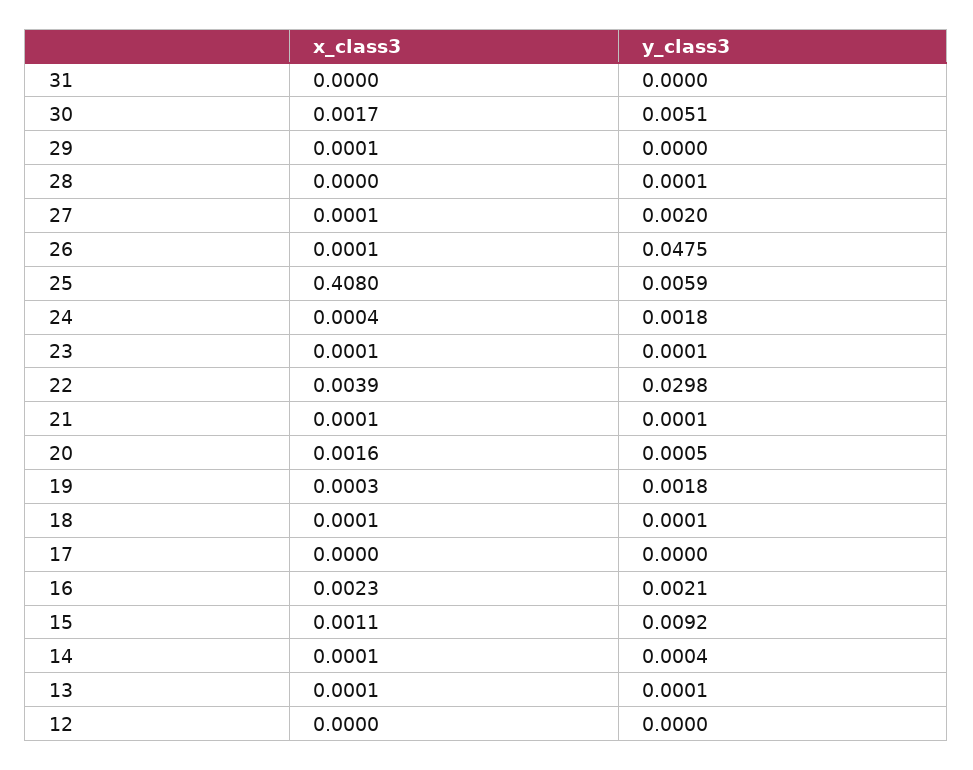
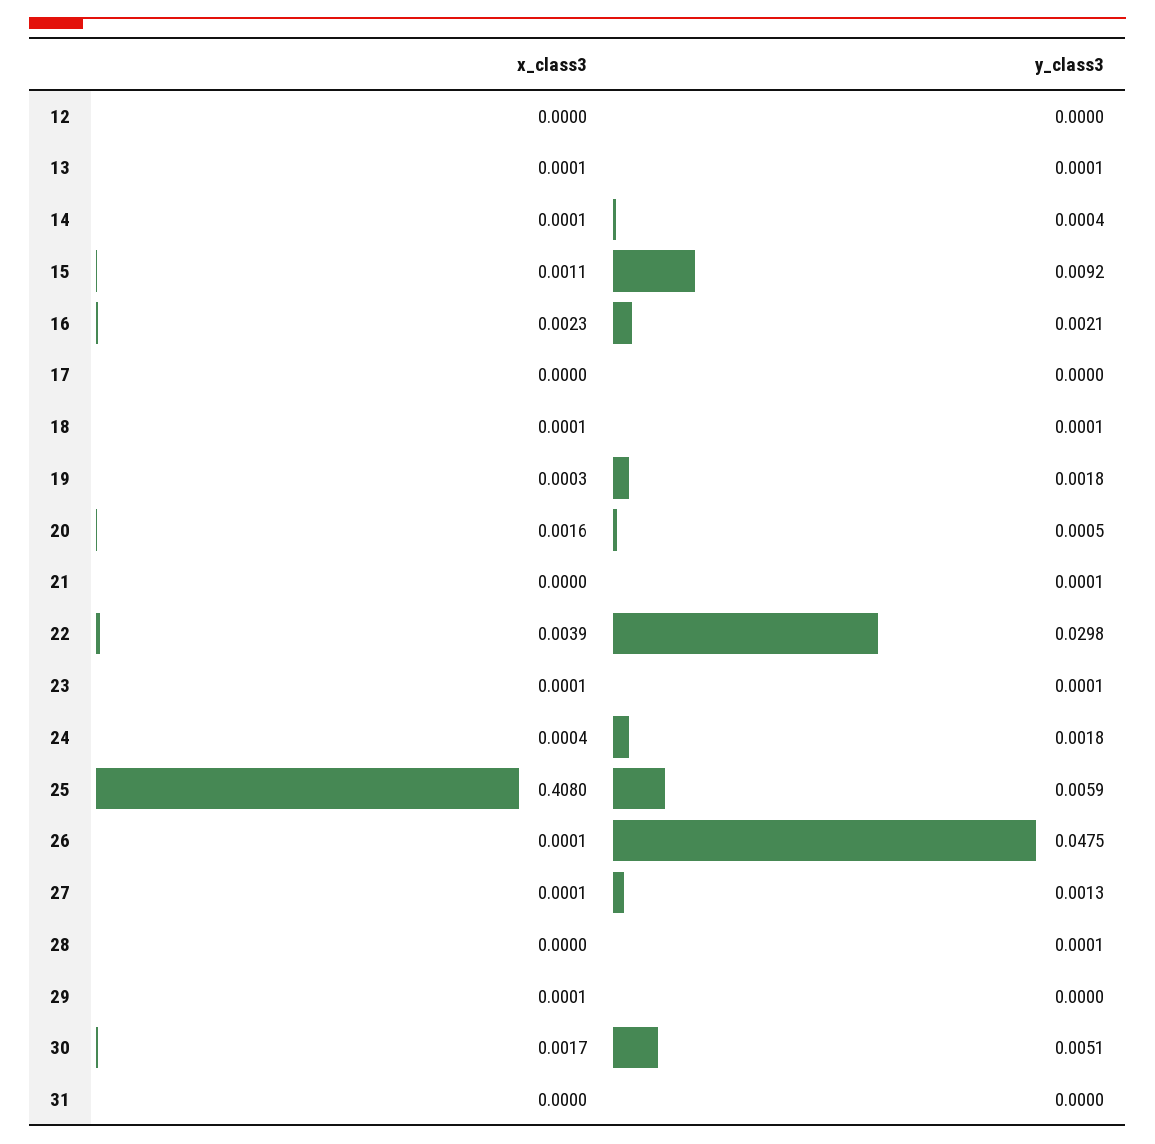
y_class3, 27: 0.002 -> 0.0013
x_class3, 21: 0.0001 -> 0

